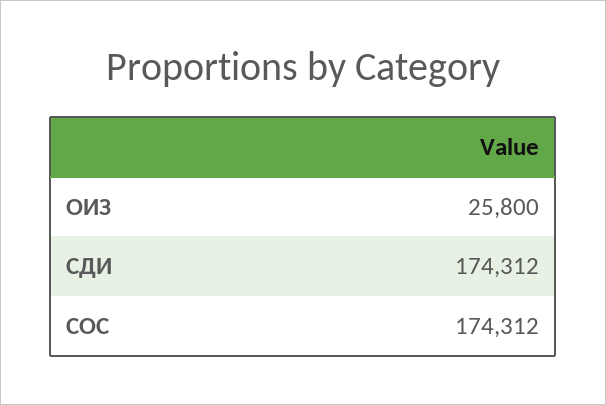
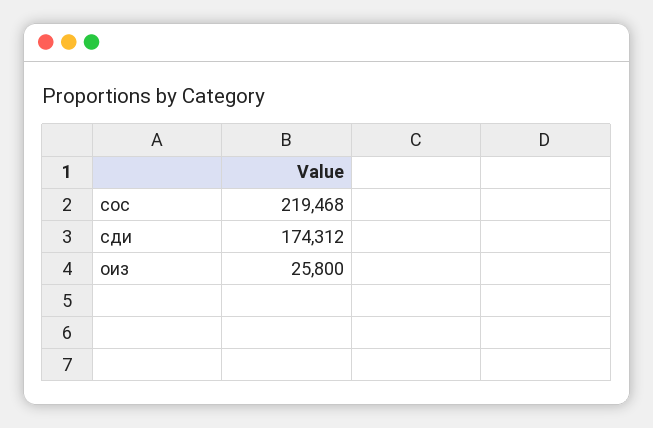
СОС: 174312 -> 219468

